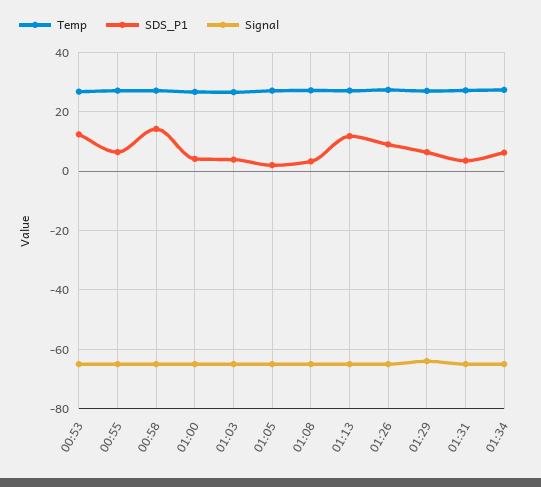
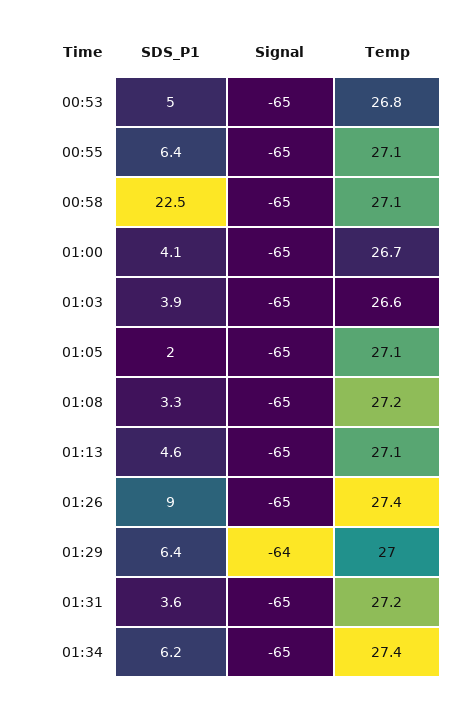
SDS_P1, 00:53: 12.5 -> 5
SDS_P1, 00:58: 15 -> 22.5
SDS_P1, 01:13: 12.5 -> 4.6

